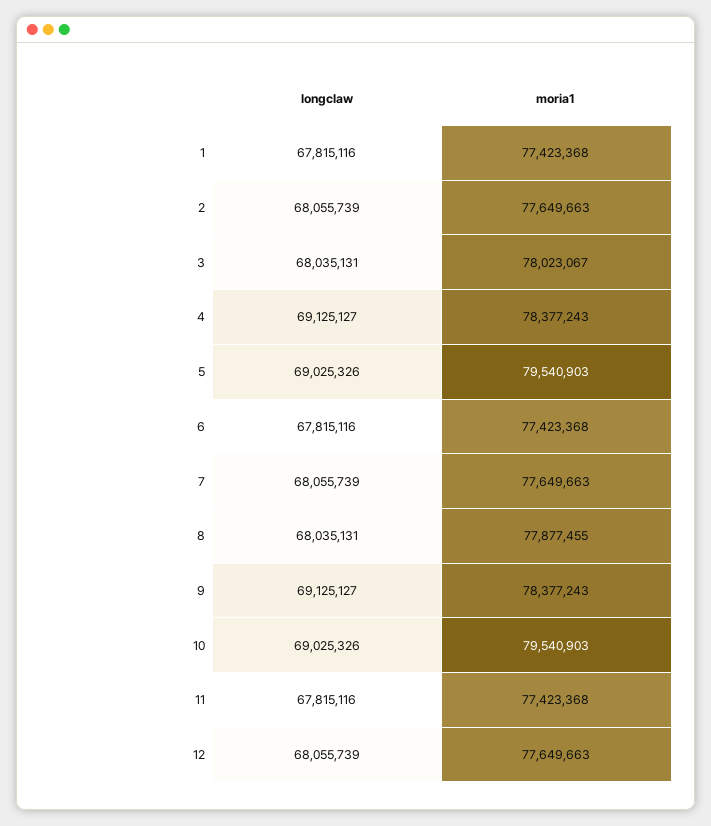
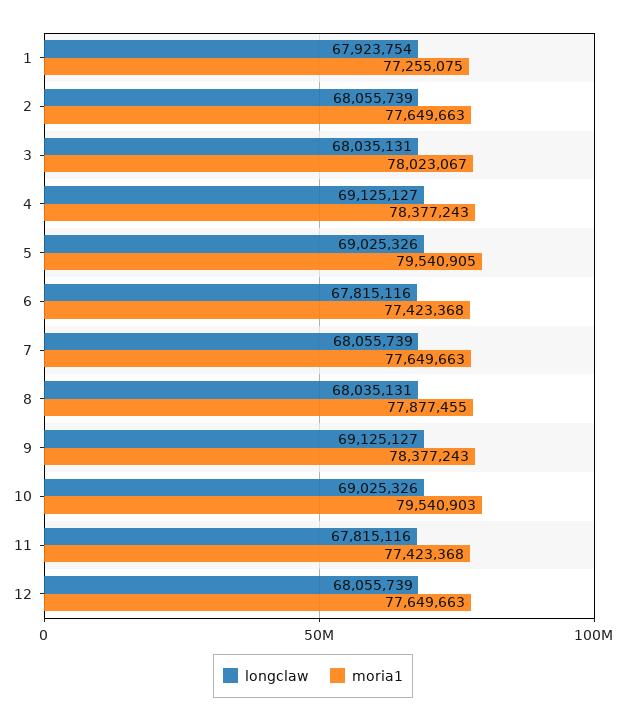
longclaw, 1: 67815116 -> 67923754
moria1, 1: 77423368 -> 77255075
moria1, 5: 79540903 -> 79540905

